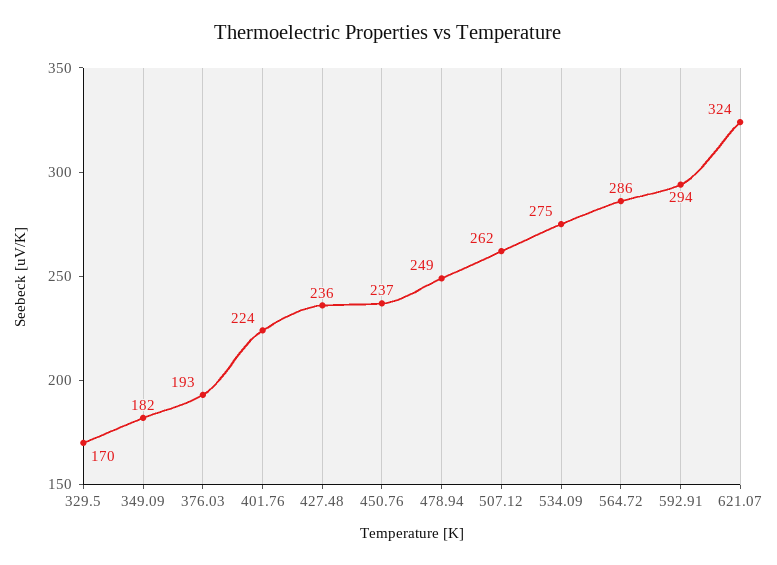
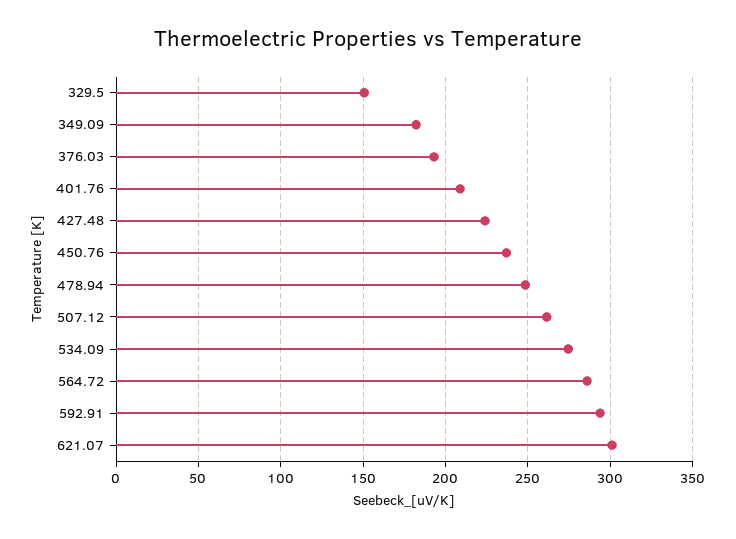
329.5: 170 -> 150
401.76: 224 -> 210
427.48: 236 -> 225
621.07: 324 -> 300

